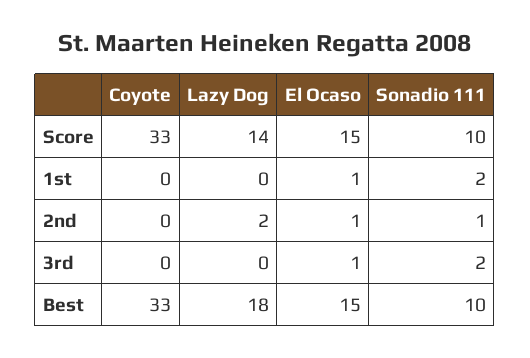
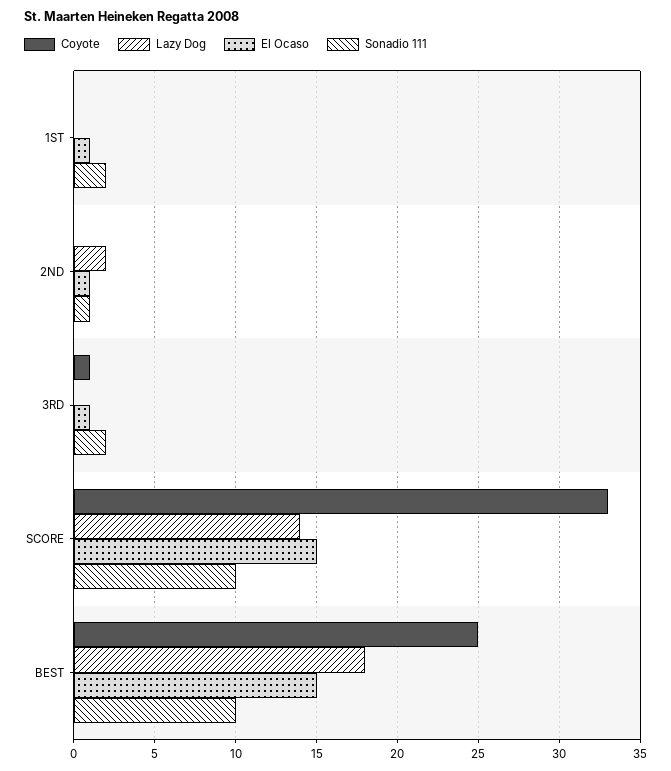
Coyote, 3rd: 0 -> 1
Coyote, Best: 33 -> 25

